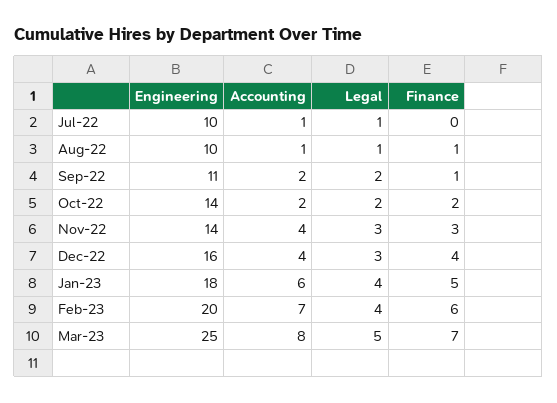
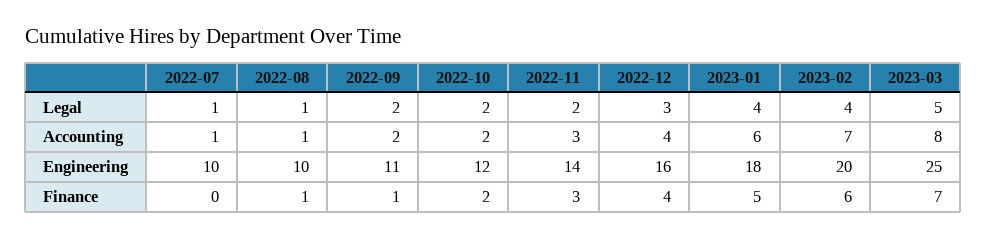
Engineering, Oct-22: 14 -> 12
Accounting, Nov-22: 4 -> 3
Legal, Nov-22: 3 -> 2

